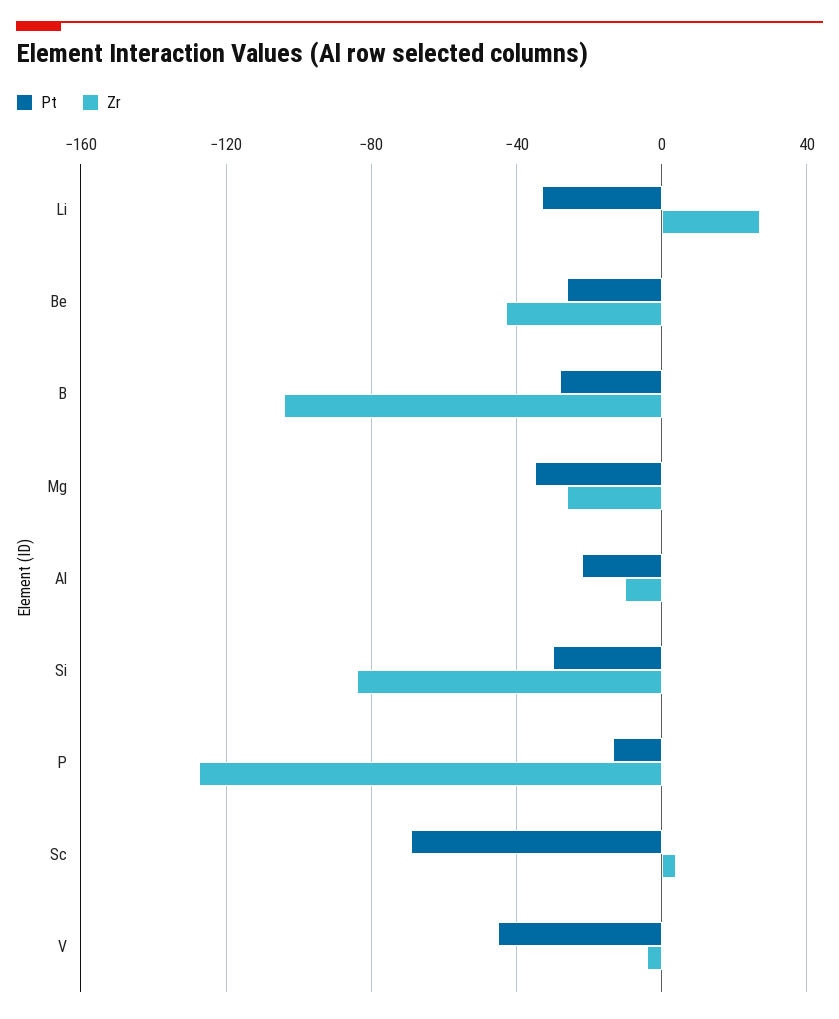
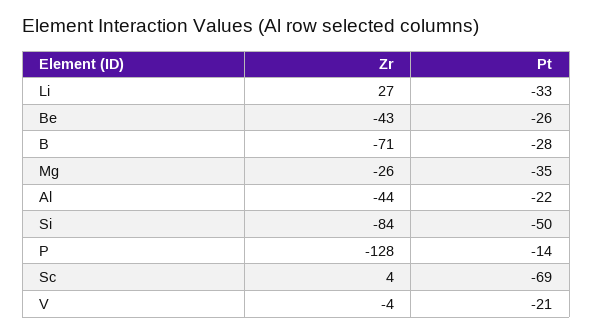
Zr, B: -105 -> -71
Zr, Al: -10 -> -44
Pt, Si: -30 -> -50
Pt, V: -45 -> -21

